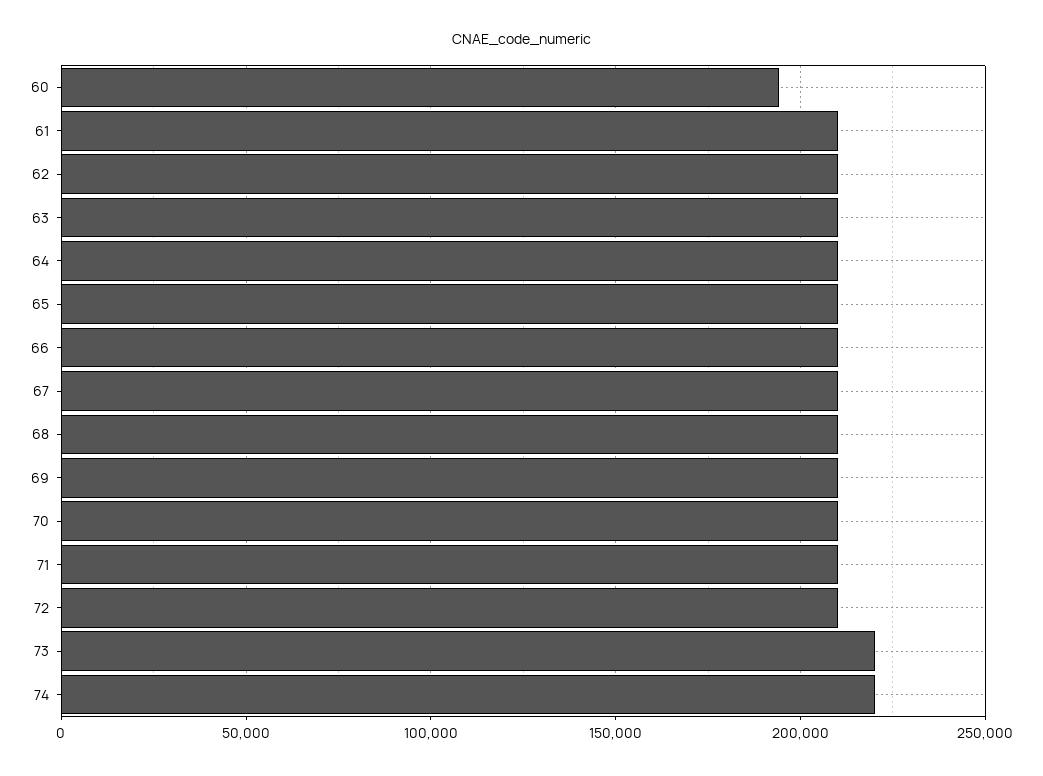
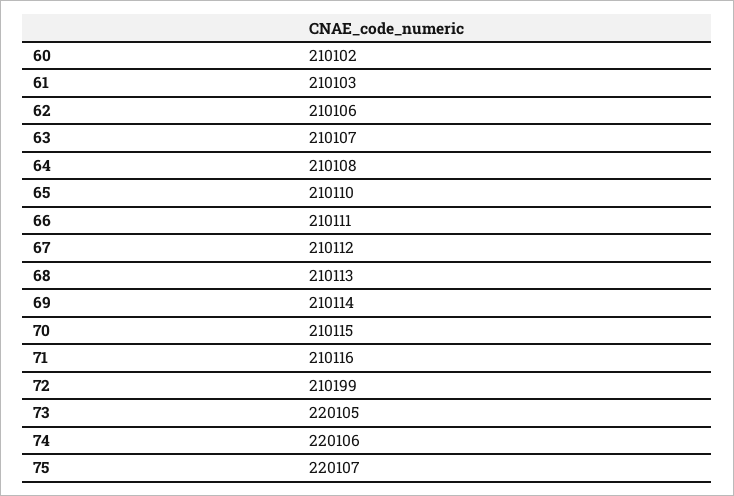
60: 195000 -> 210102
75: none -> 220107

